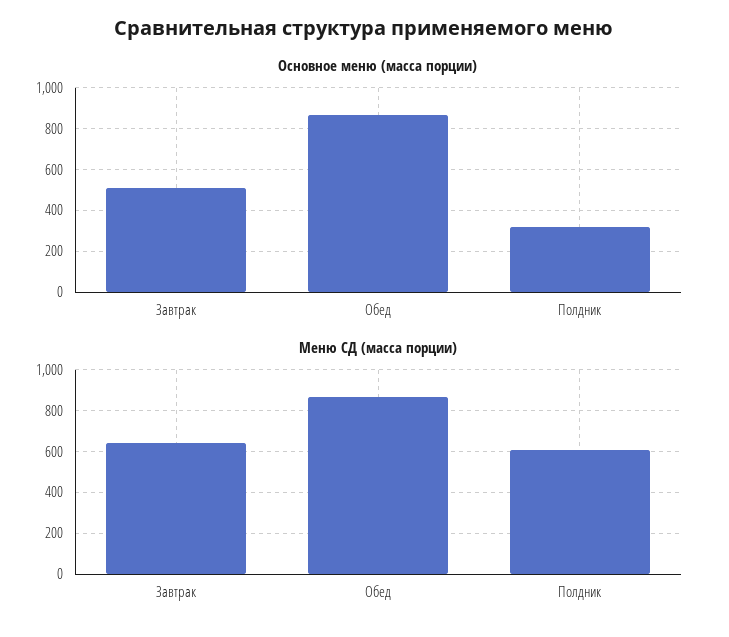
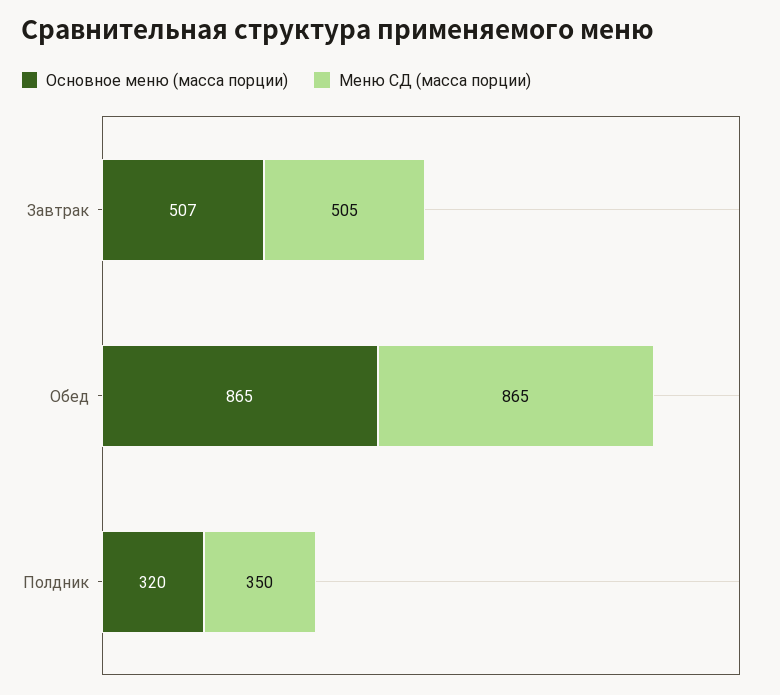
Меню СД (масса порции), Завтрак: 650 -> 505
Меню СД (масса порции), Полдник: 600 -> 350

